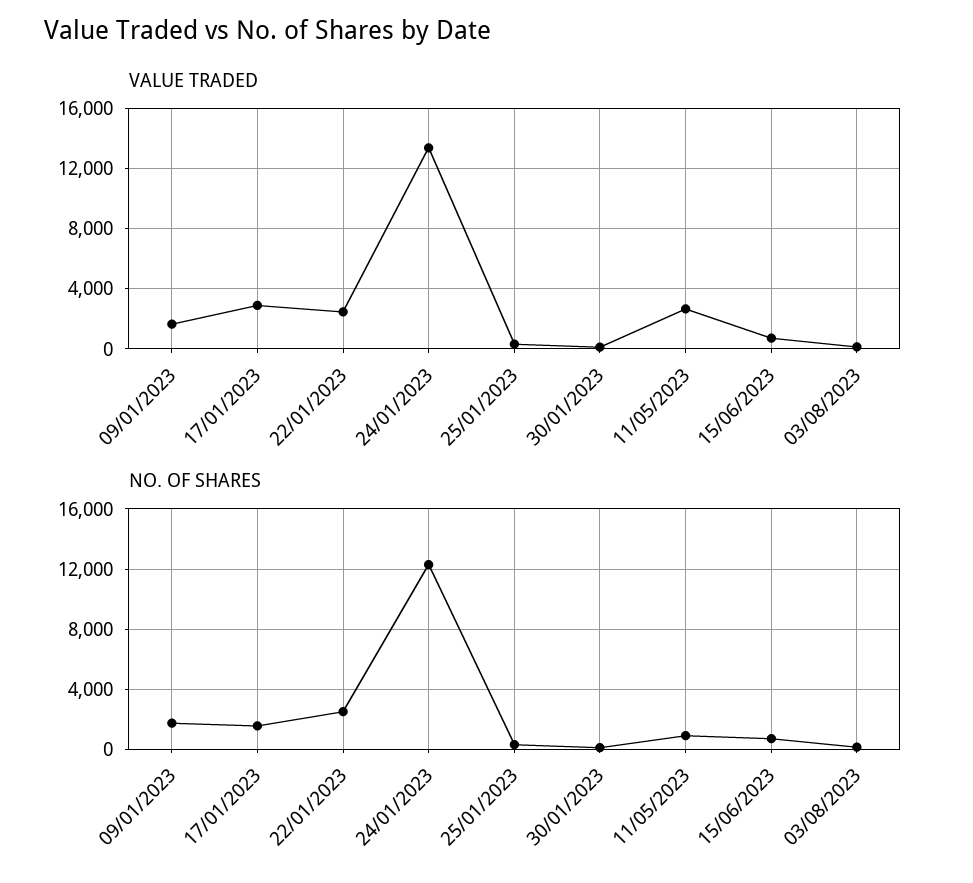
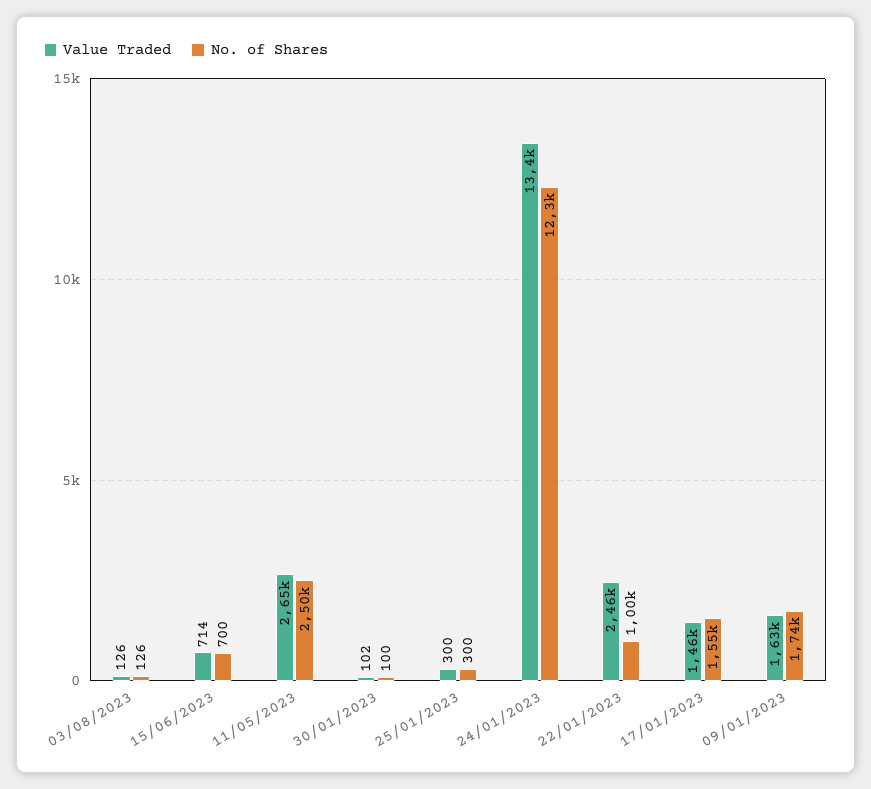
VALUE TRADED, 17/01/2023: 3000 -> 1460
NO. OF SHARES, 22/01/2023: 2500 -> 1000
NO. OF SHARES, 11/05/2023: 1000 -> 2500

